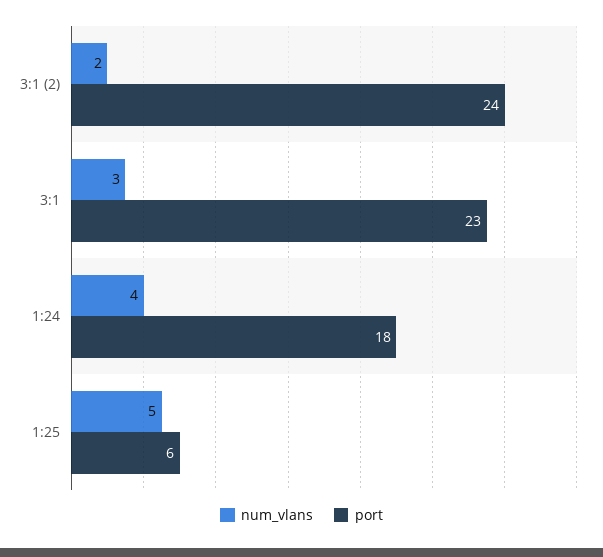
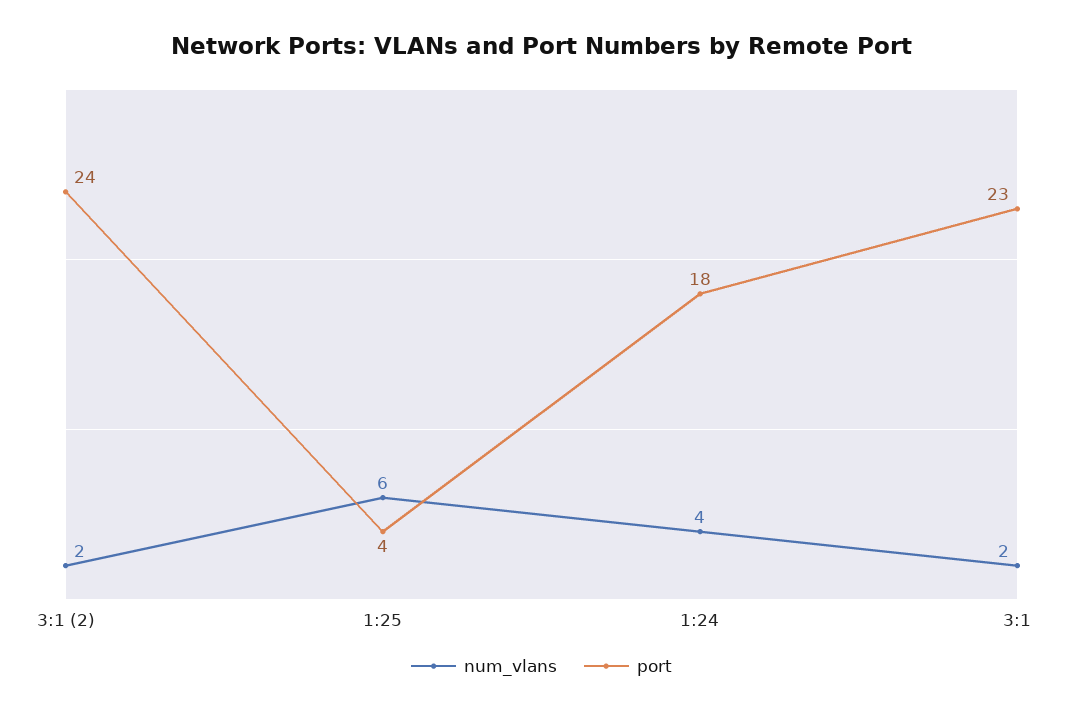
num_vlans, 3:1: 3 -> 2
num_vlans, 1:25: 5 -> 6
port, 1:25: 6 -> 4

